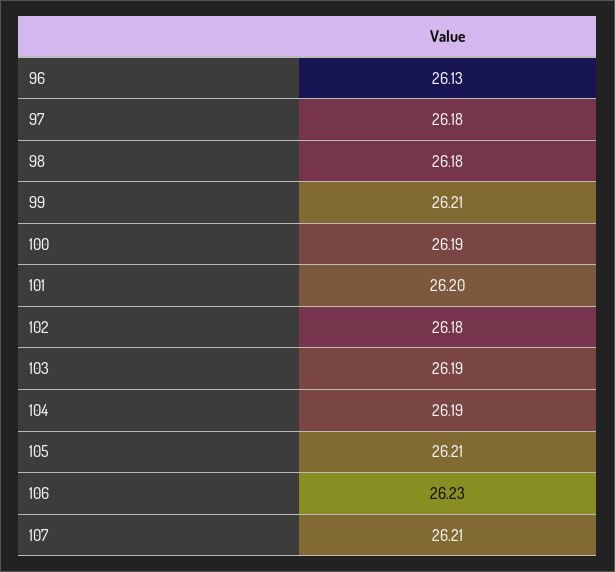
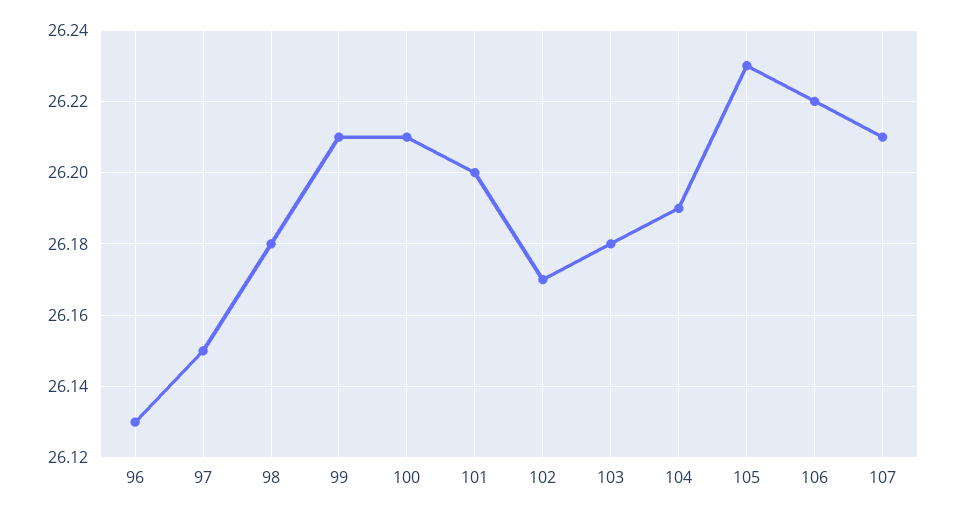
97: 26.18 -> 26.15
100: 26.19 -> 26.21
102: 26.18 -> 26.17
103: 26.19 -> 26.18
105: 26.21 -> 26.23
106: 26.23 -> 26.22

